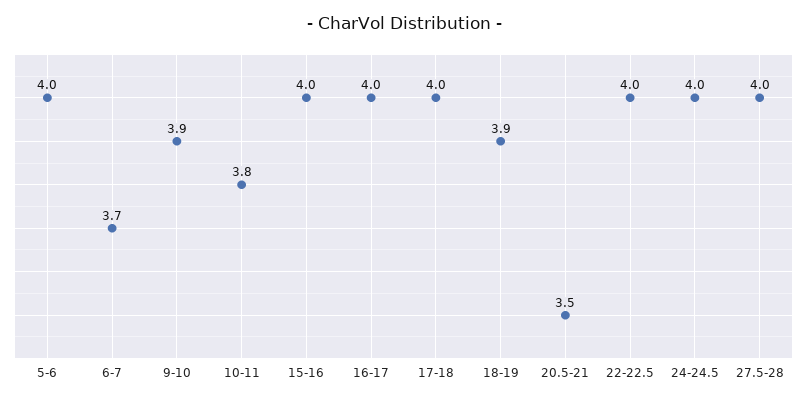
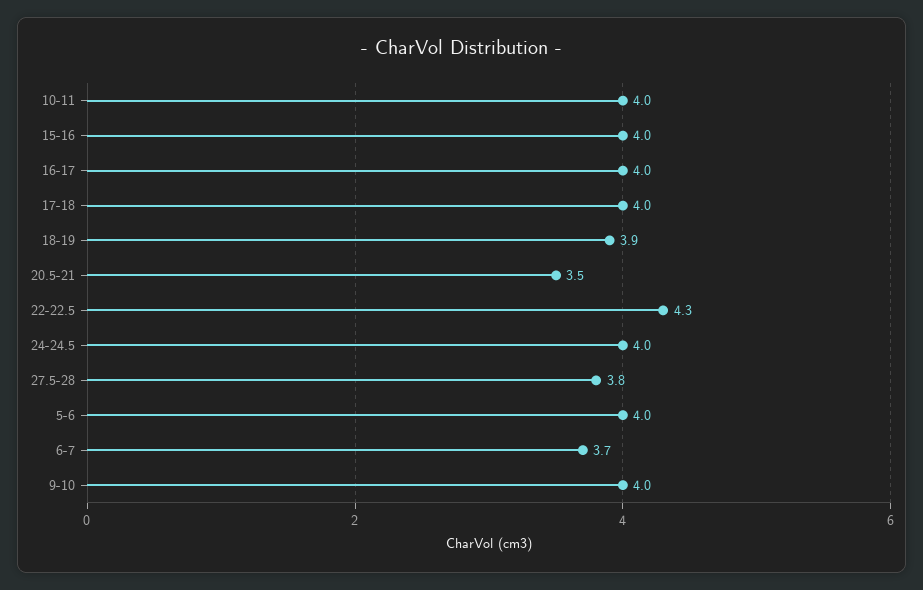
9-10: 3.9 -> 4
10-11: 3.8 -> 4
22-22.5: 4 -> 4.3
27.5-28: 4 -> 3.8

